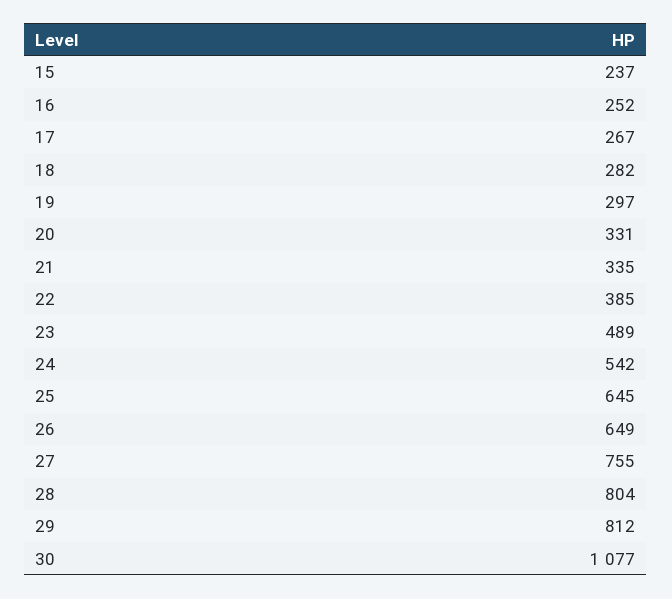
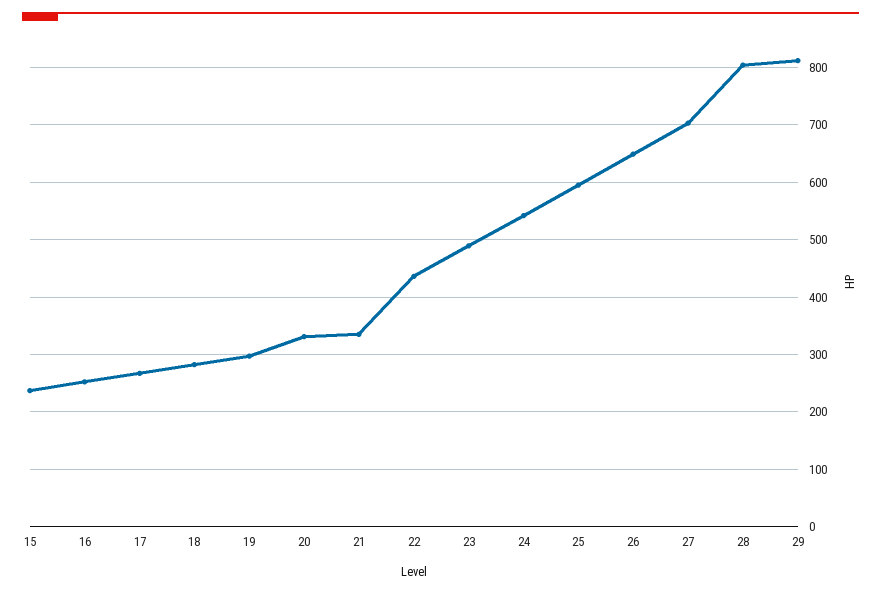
22: 385 -> 440
25: 645 -> 600
27: 755 -> 700
30: 1077 -> none

